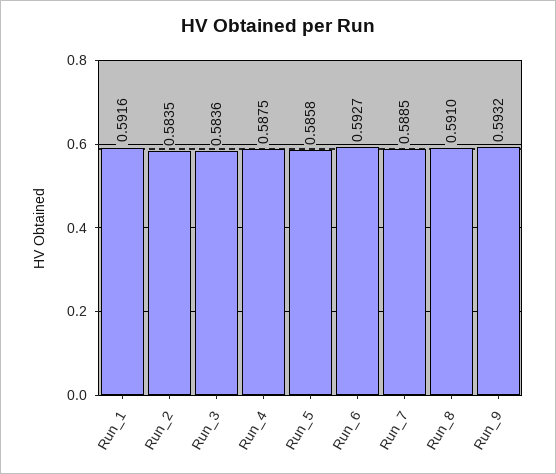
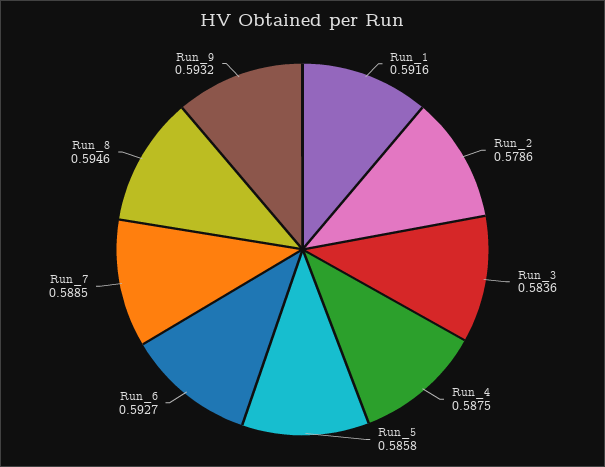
Run_2: 0.5835 -> 0.5786
Run_8: 0.591 -> 0.5946

